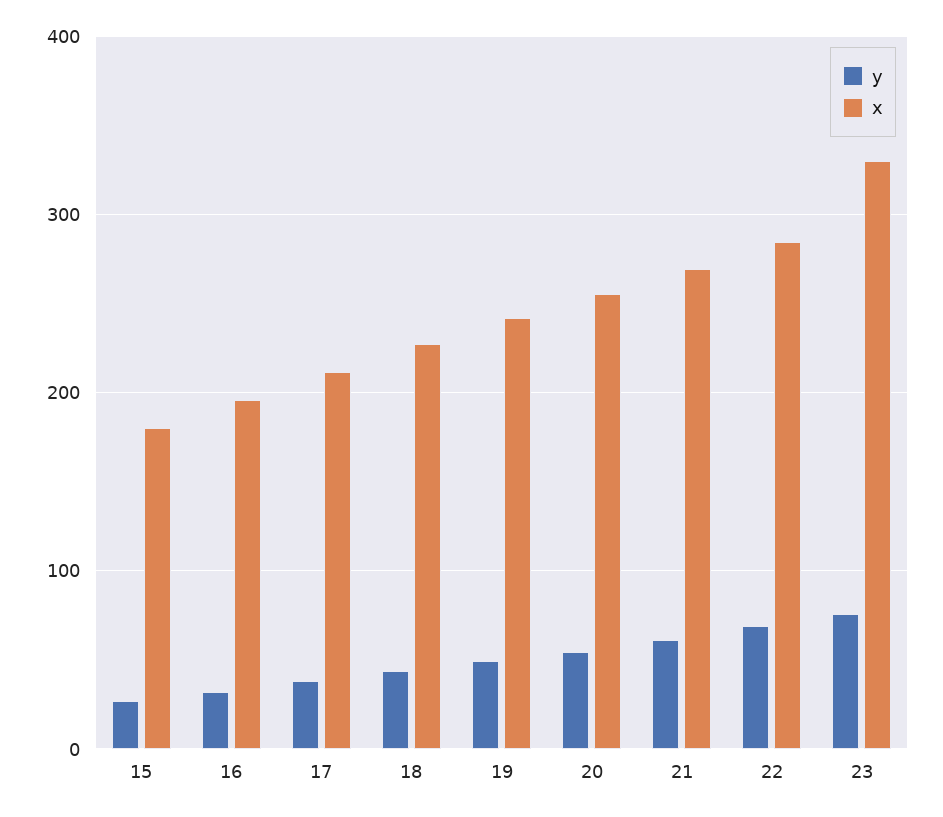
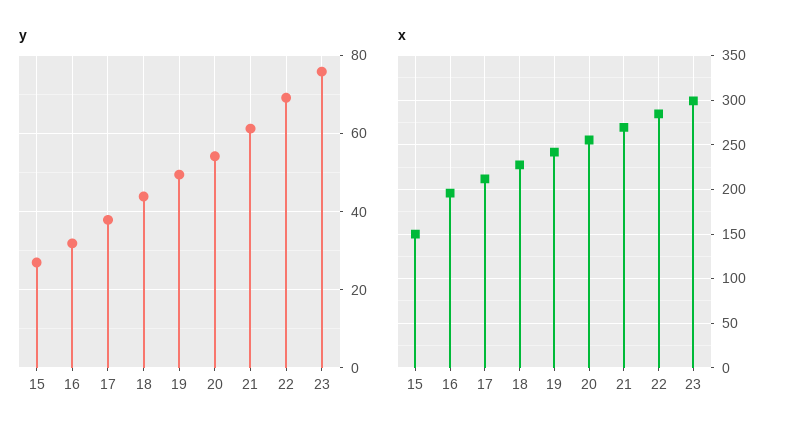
x, 15: 180 -> 150
x, 23: 330 -> 300

